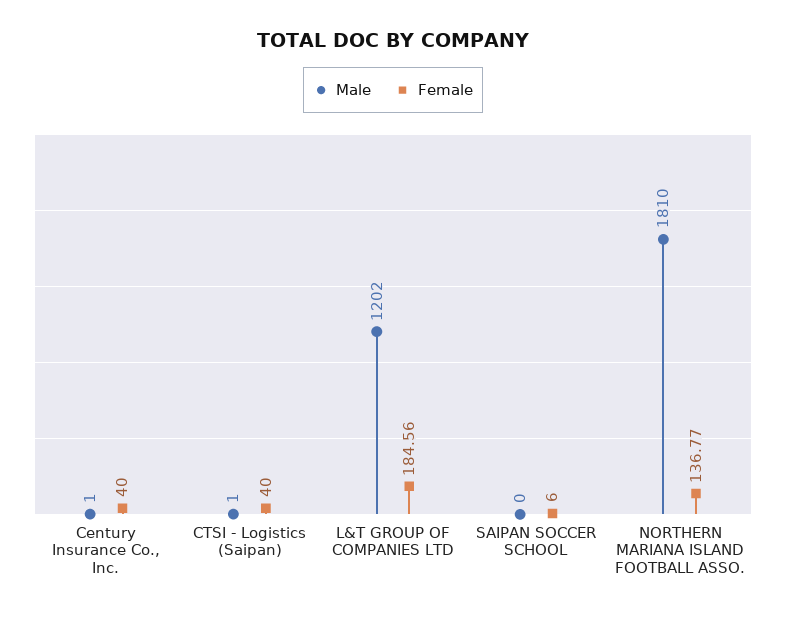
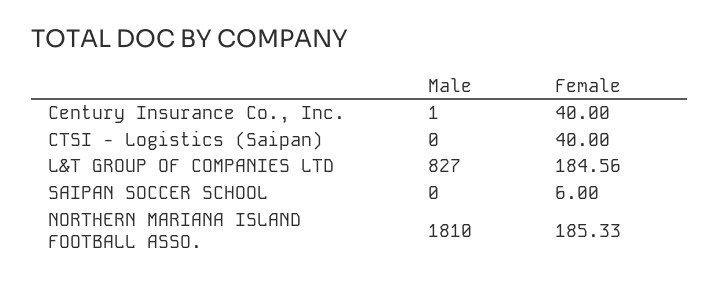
Male, CTSI - Logistics (Saipan): 1 -> 0
Male, L&T GROUP OF COMPANIES LTD: 1202 -> 827
Female, NORTHERN MARIANA ISLAND FOOTBALL ASSO.: 136.77 -> 185.33

